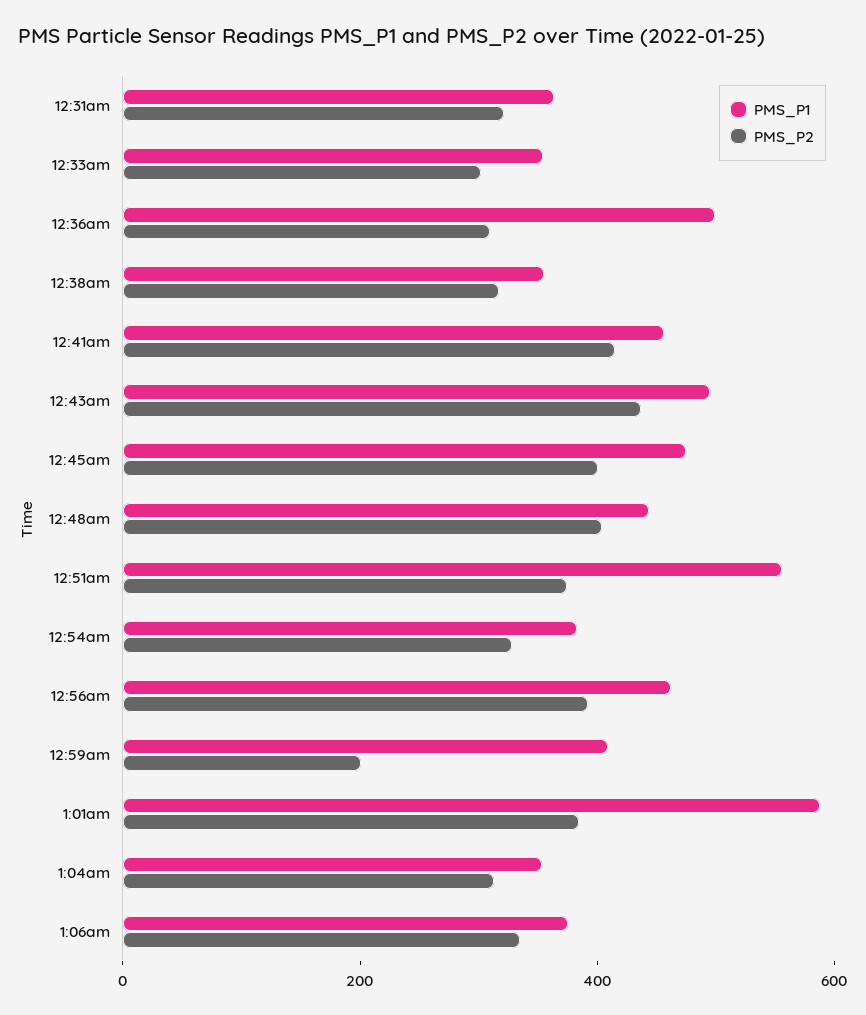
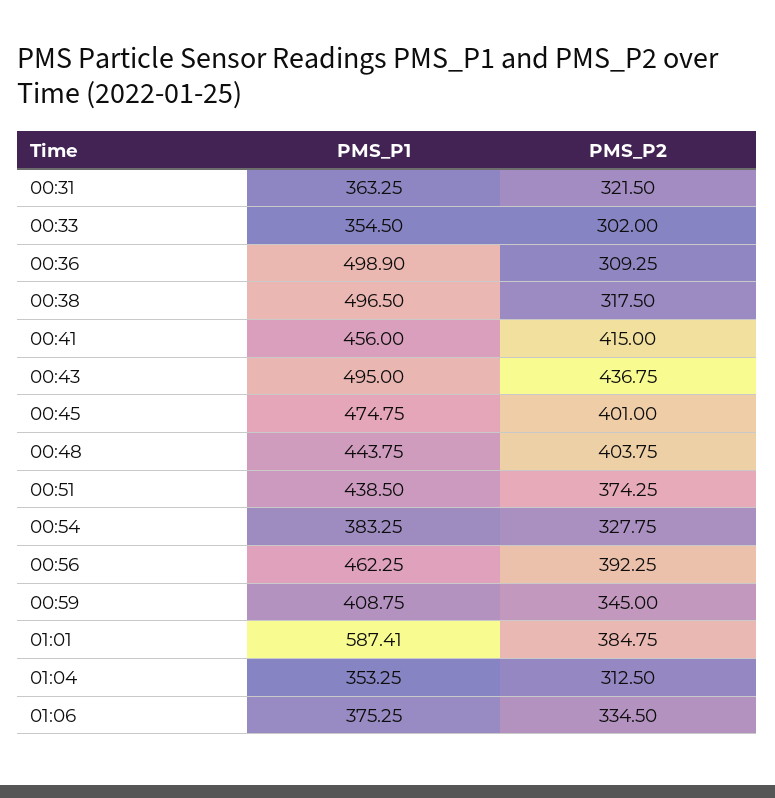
PMS_P1, 12:38am: 350 -> 496.5
PMS_P1, 12:51am: 550 -> 438.5
PMS_P2, 12:59am: 200 -> 345

